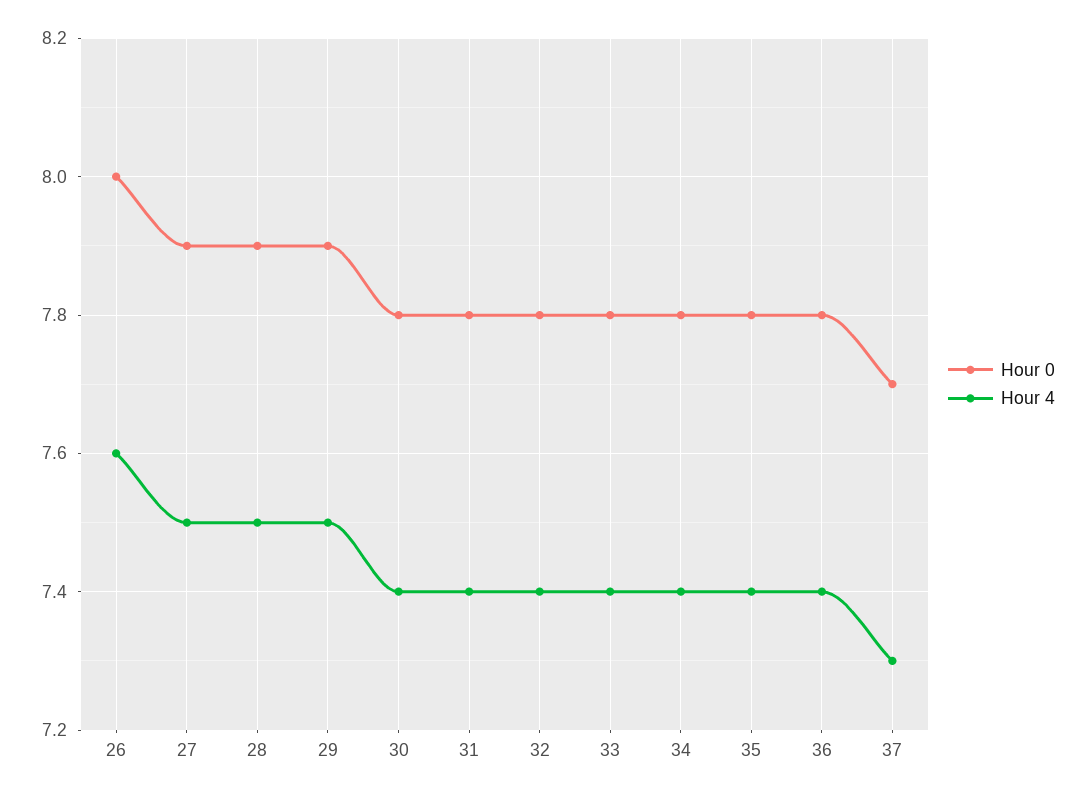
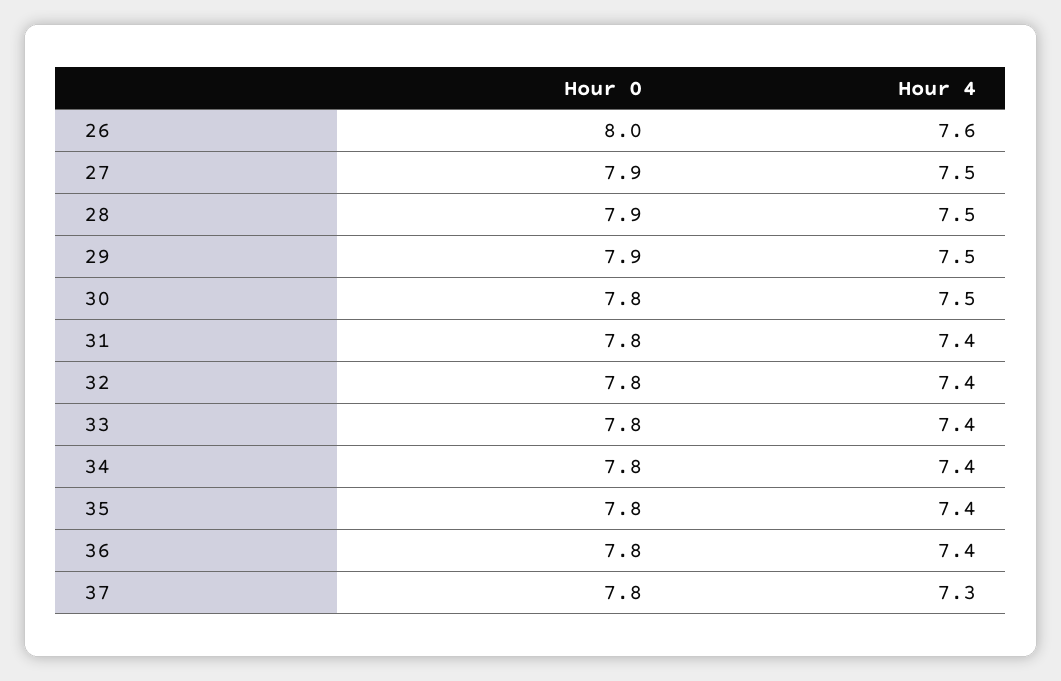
Hour 4, 30: 7.4 -> 7.5
Hour 0, 37: 7.7 -> 7.8

